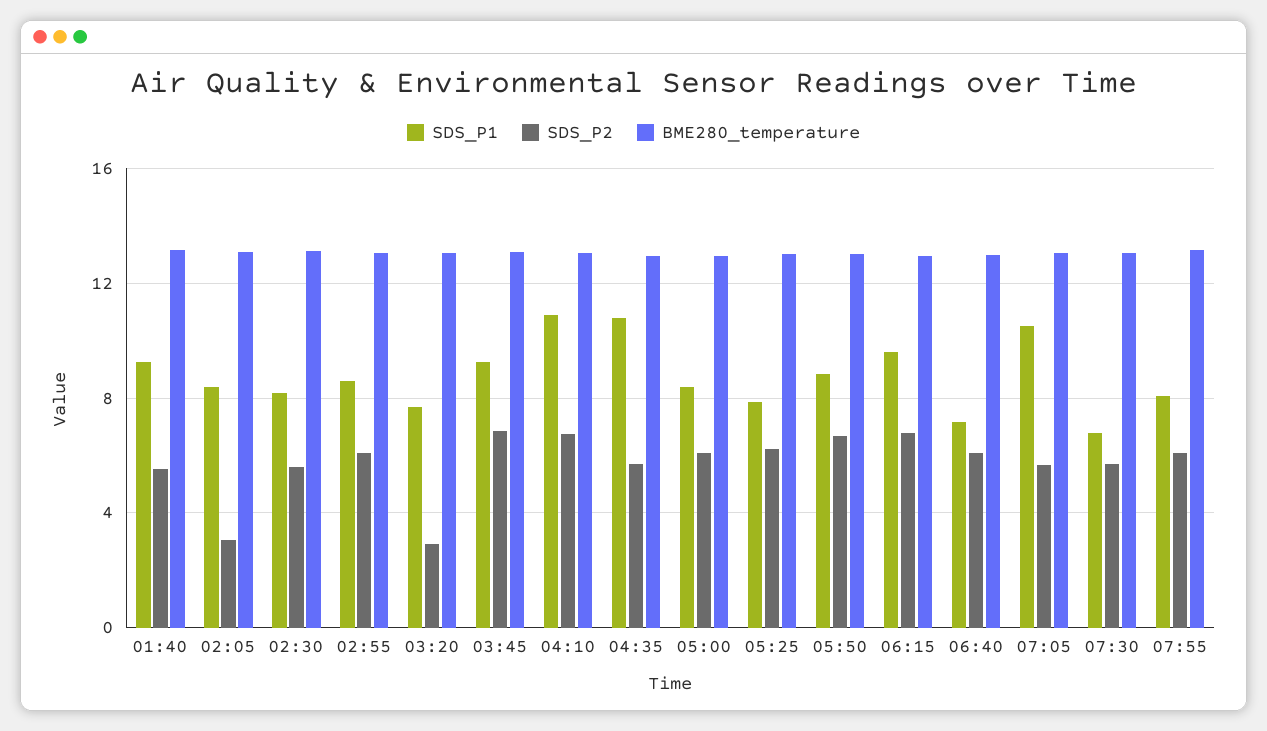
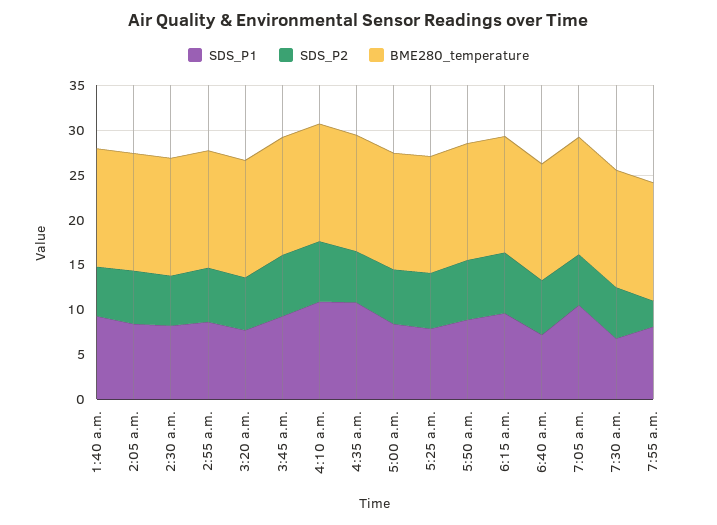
SDS_P2, 02:05: 3 -> 6
SDS_P2, 03:20: 3 -> 6
SDS_P2, 07:55: 6 -> 3

